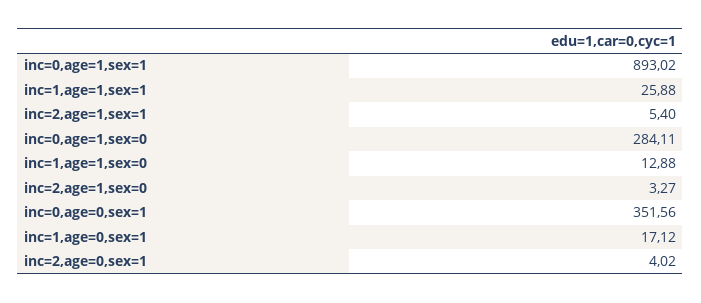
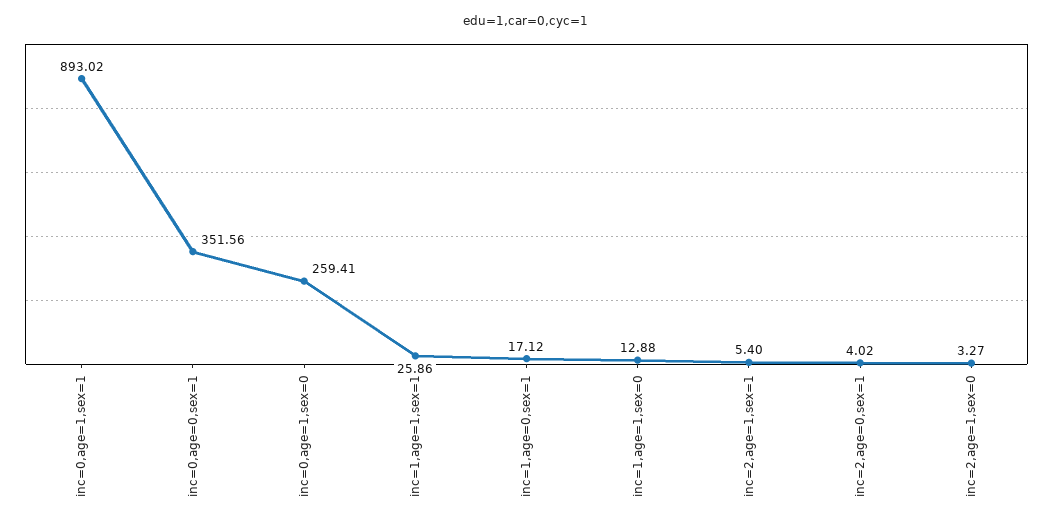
inc=1,age=1,sex=1: 25.88 -> 25.86
inc=0,age=1,sex=0: 284.11 -> 259.41

